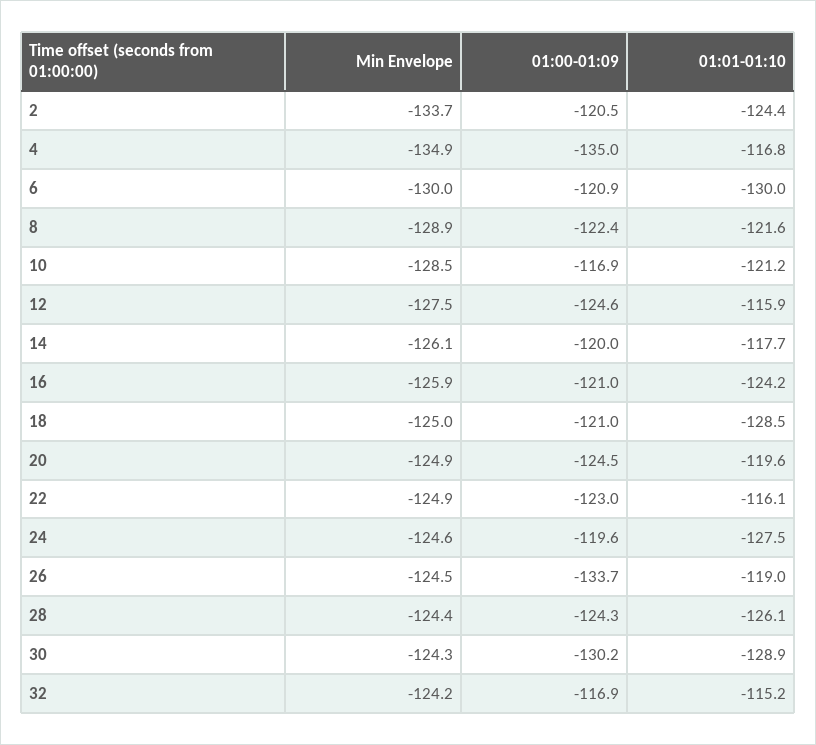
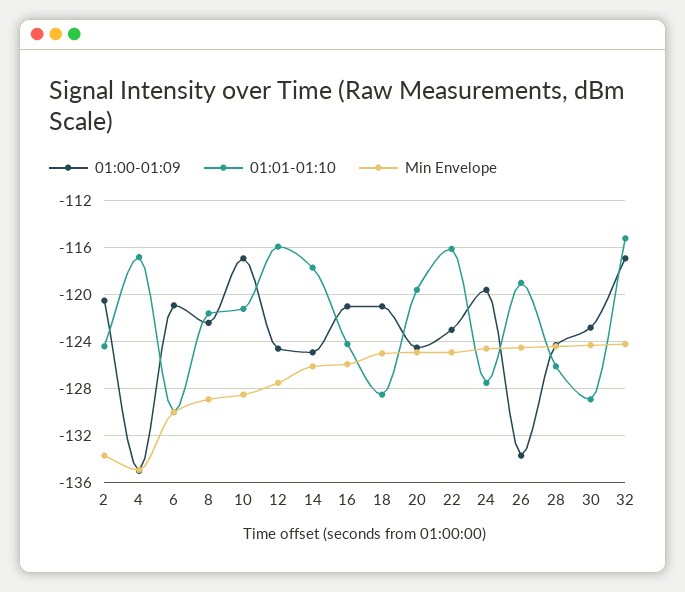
01:00-01:09, 14: -120 -> -125
01:00-01:09, 30: -130.2 -> -123

